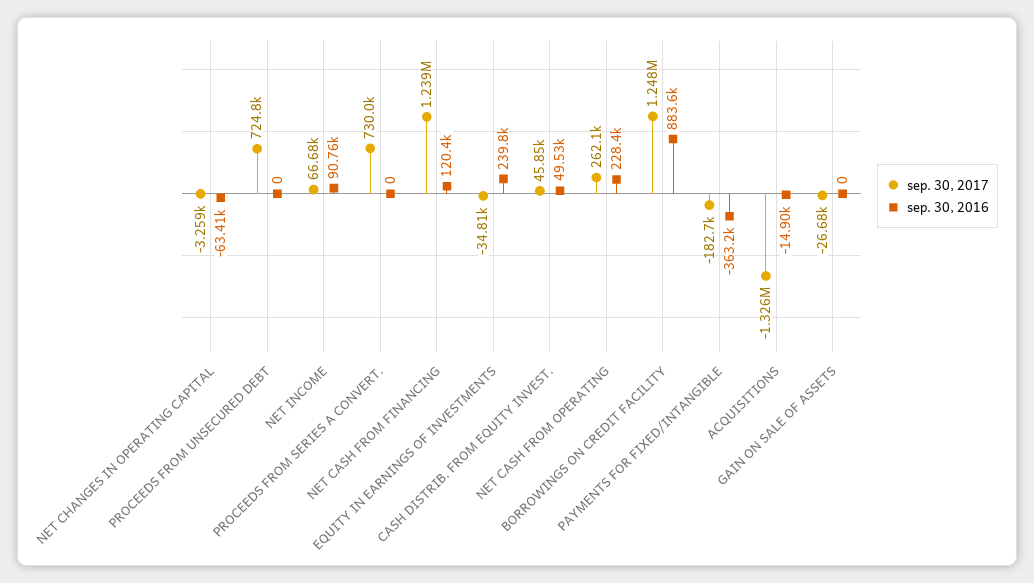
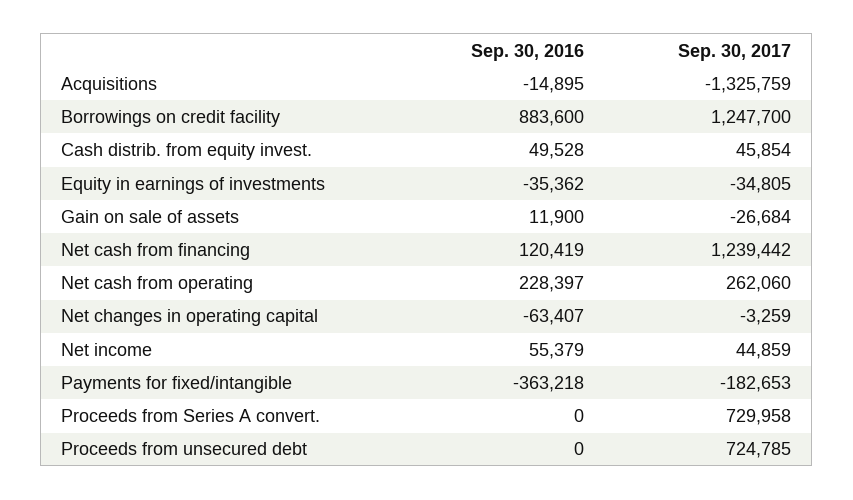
sep. 30, 2017, NET INCOME: 66680 -> 44859
sep. 30, 2016, NET INCOME: 90760 -> 55379
sep. 30, 2016, EQUITY IN EARNINGS OF INVESTMENTS: 239800 -> -35362
sep. 30, 2016, GAIN ON SALE OF ASSETS: 0 -> 11900

